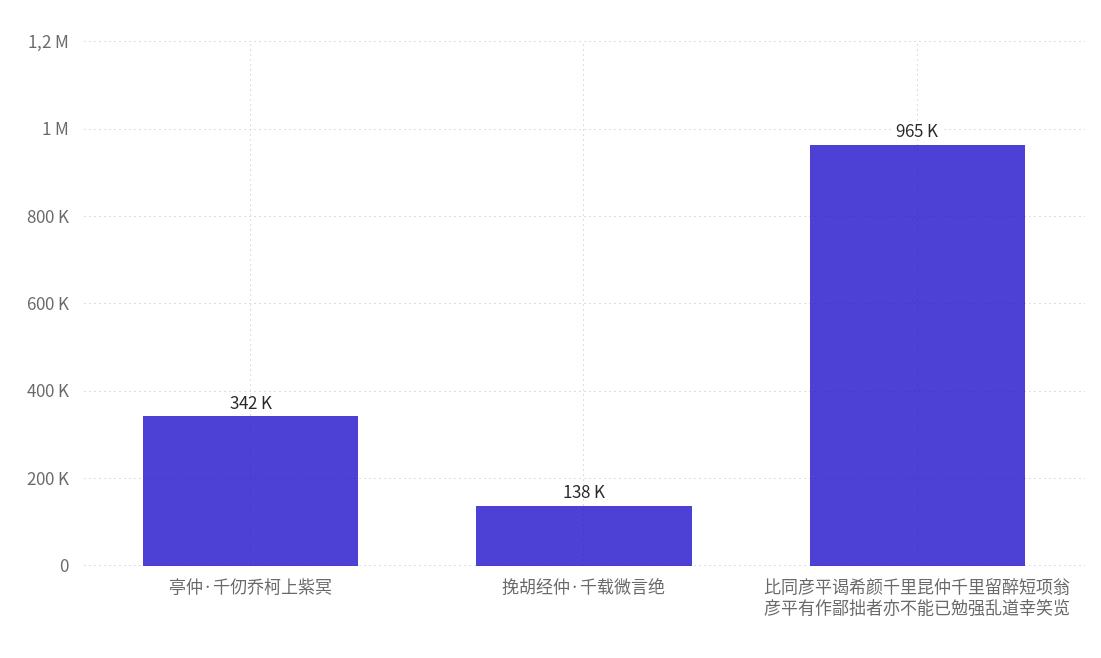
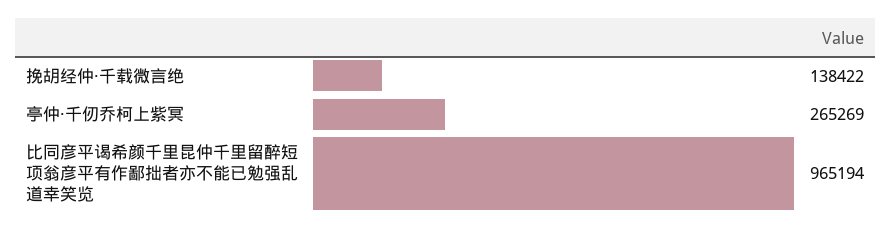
亭仲·千仞乔柯上紫冥: 342000 -> 265269

